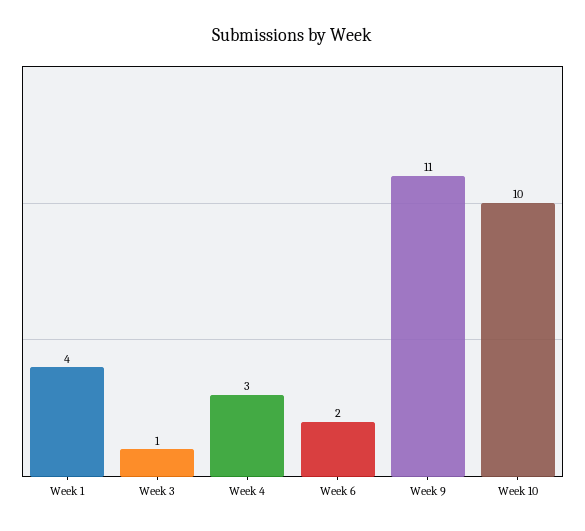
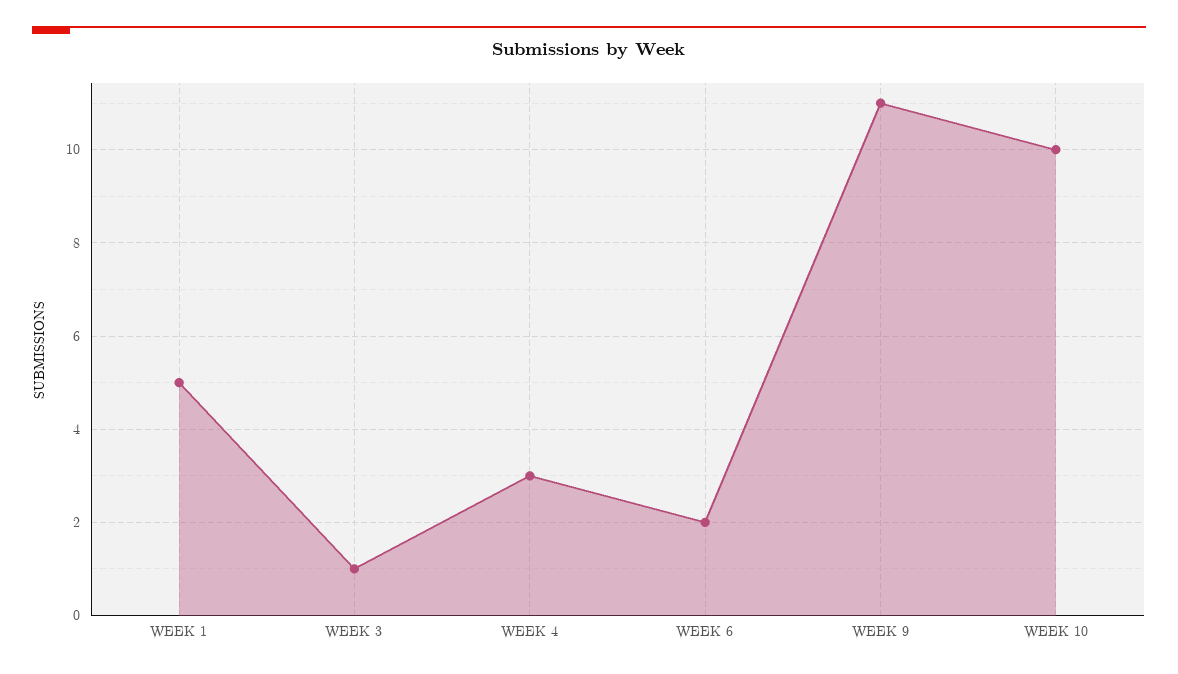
Week 1: 4 -> 5

